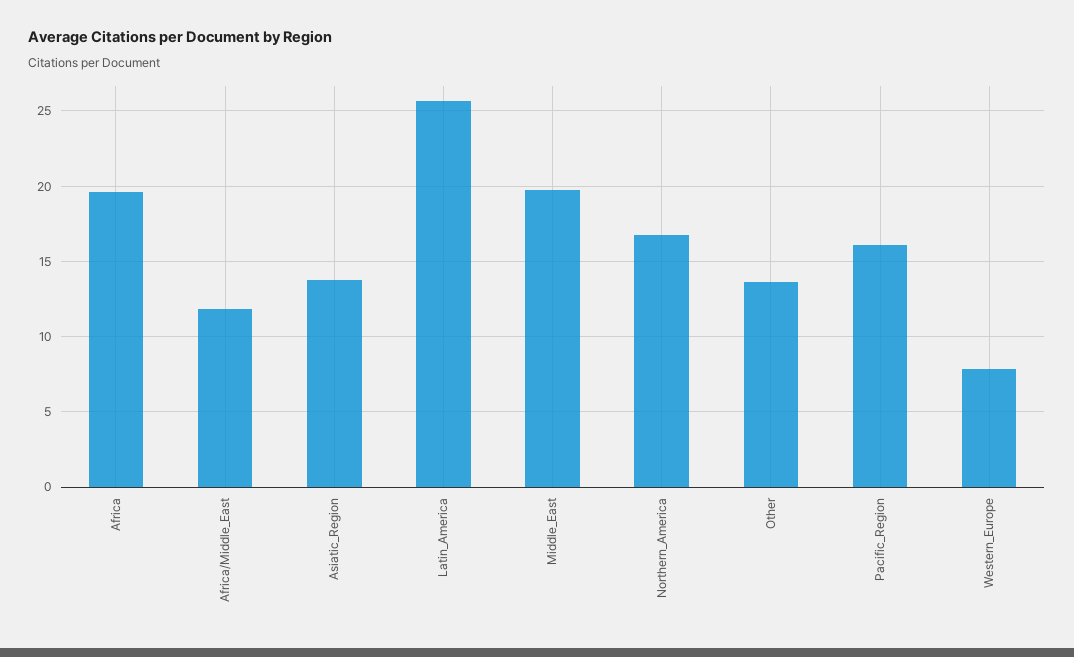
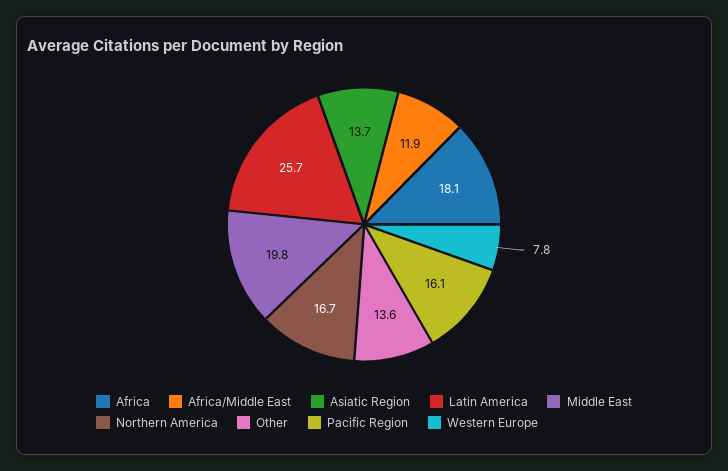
Africa: 19.5 -> 18.1

